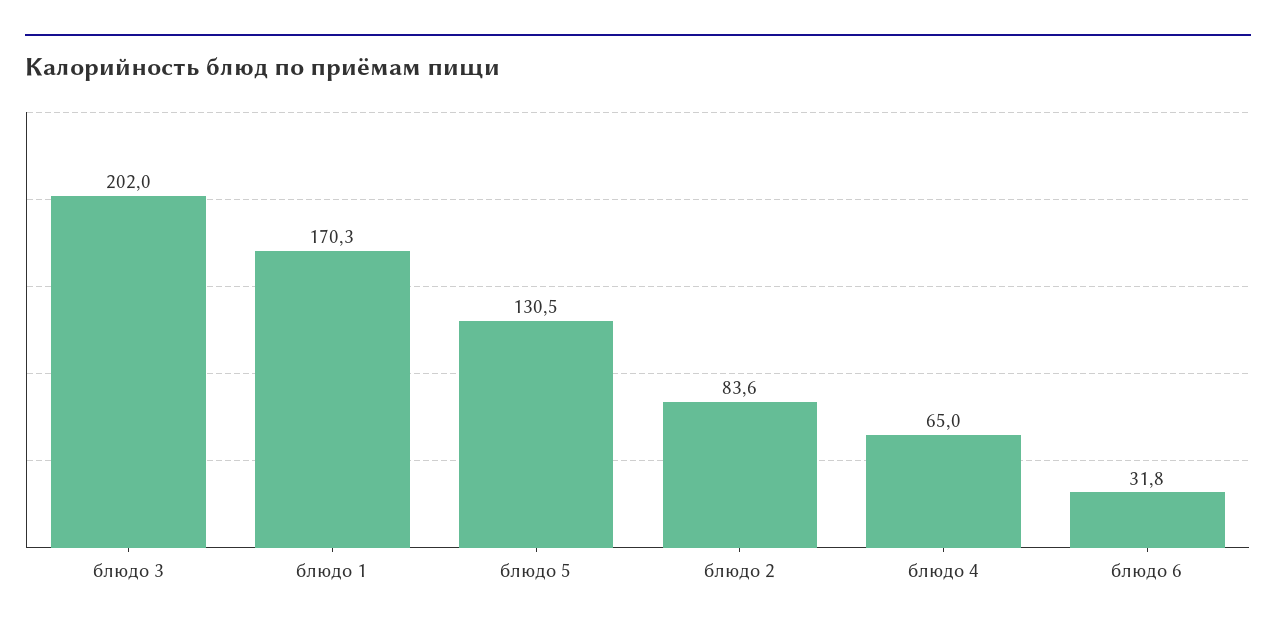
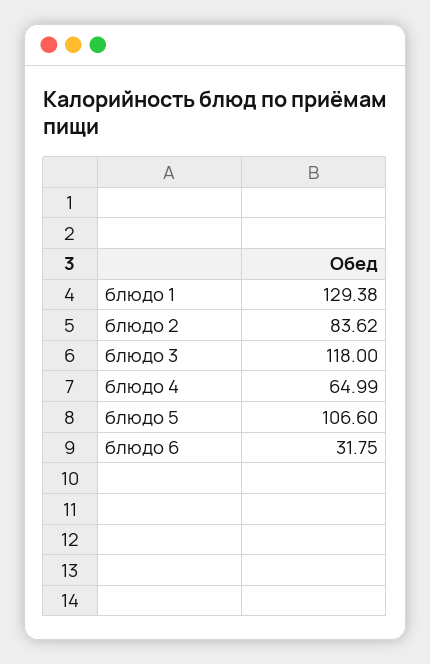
блюдо 3: 202 -> 118
блюдо 1: 170.3 -> 129.38
блюдо 5: 130.5 -> 106.6

